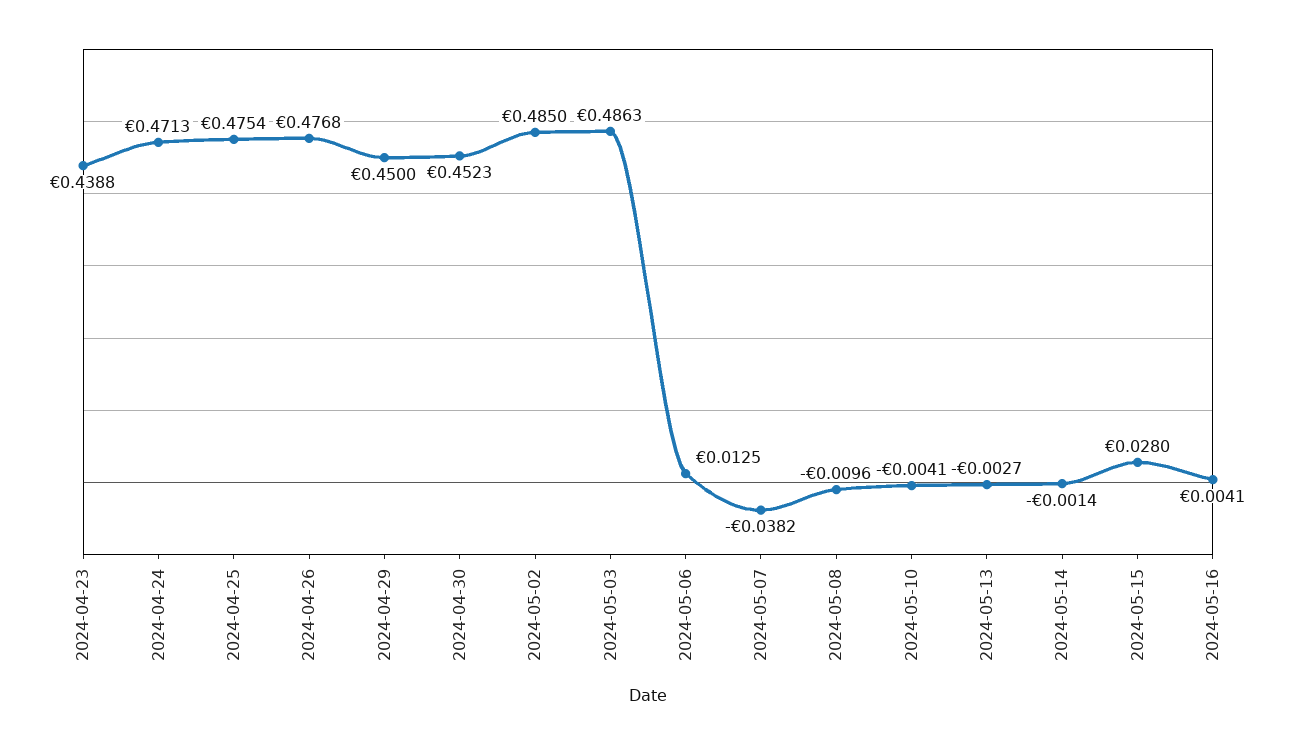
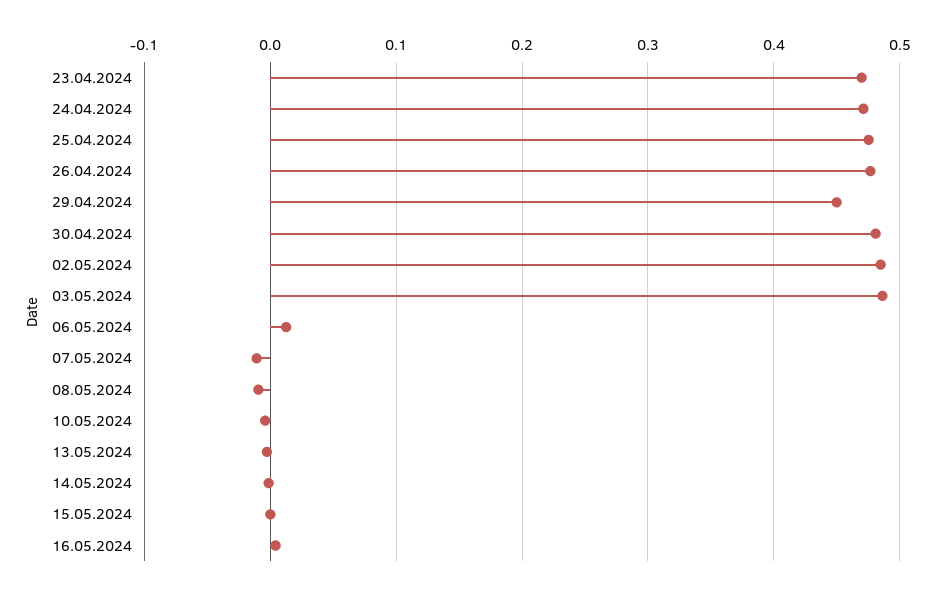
2024-04-23: 0.4388 -> 0.47
2024-04-30: 0.4523 -> 0.48
2024-05-07: -0.0382 -> -0.01
2024-05-15: 0.028 -> 0

